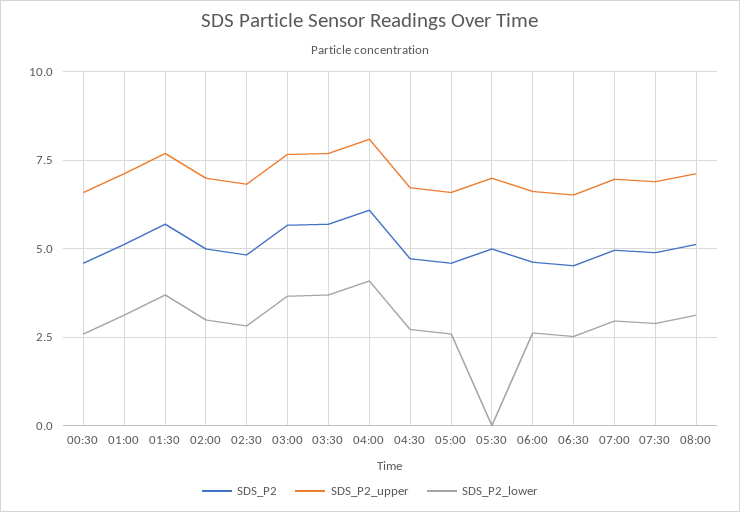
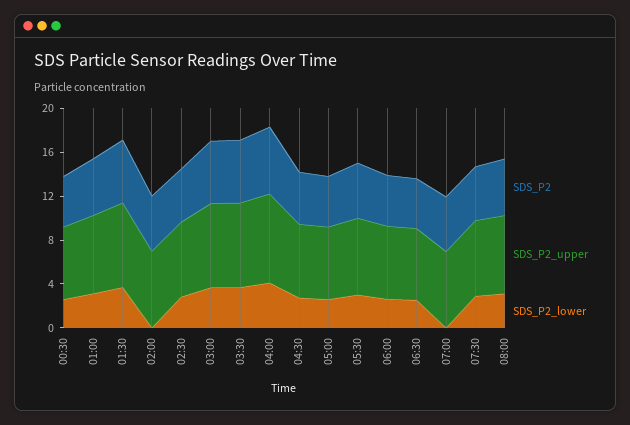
SDS_P2_lower, 02:00: 3 -> 0
SDS_P2_lower, 05:30: 0 -> 3
SDS_P2_lower, 07:00: 3 -> 0

